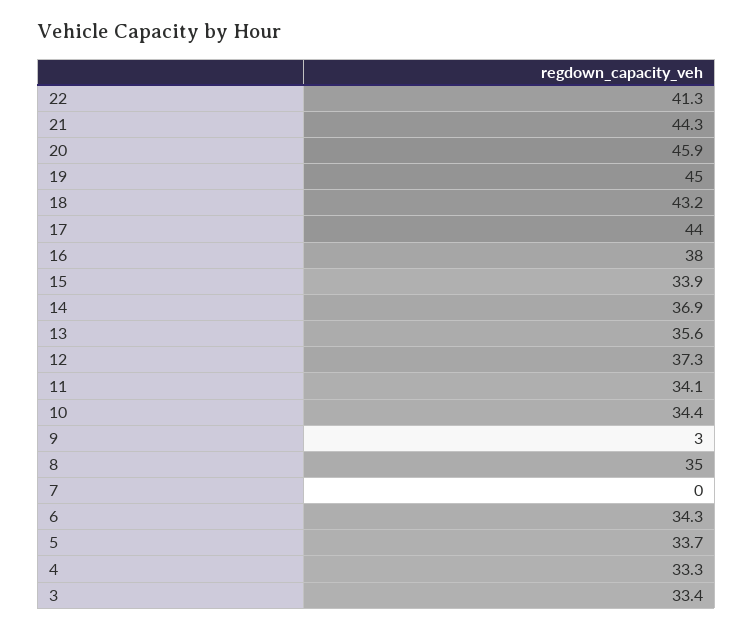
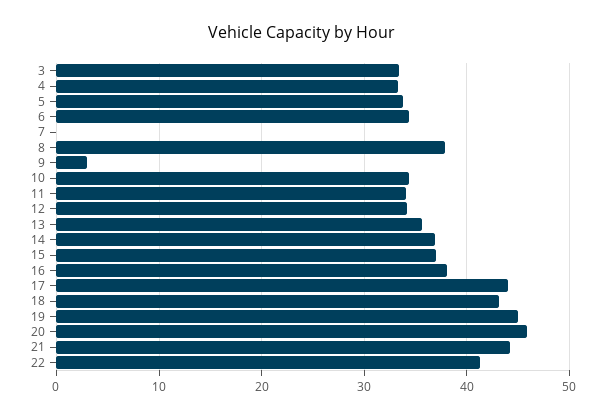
15: 33.9 -> 37
12: 37.3 -> 34
8: 35 -> 38

